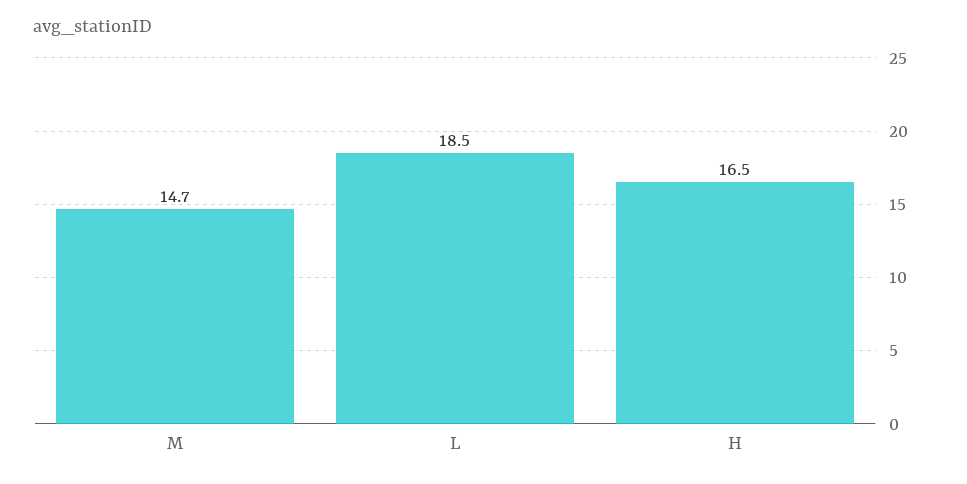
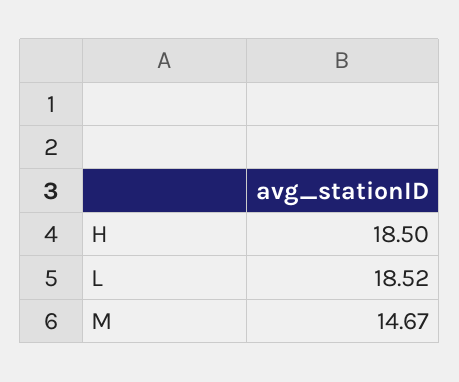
H: 16.5 -> 18.5

